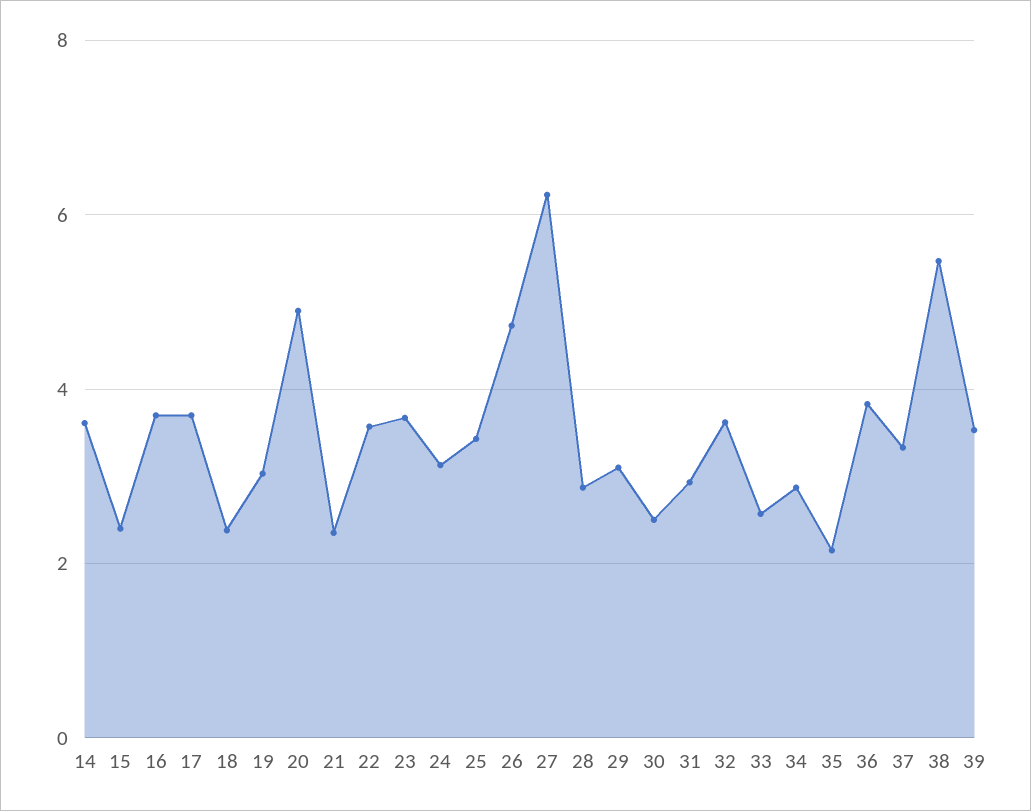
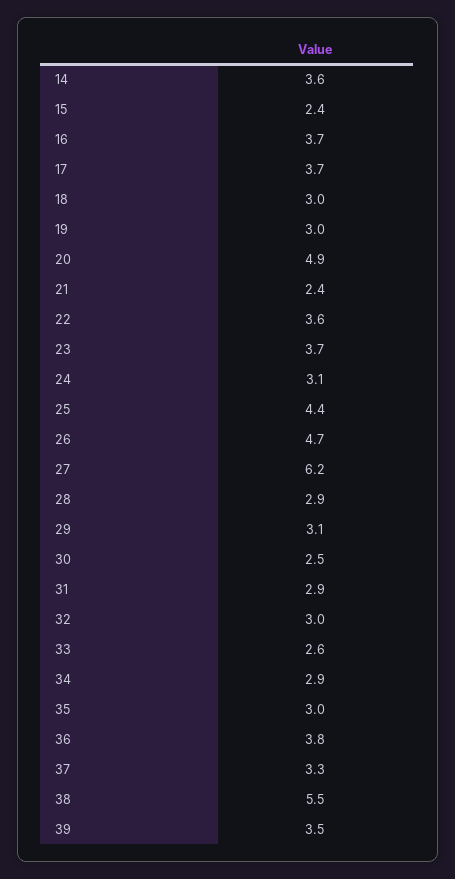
18: 2.4 -> 3
25: 3.4 -> 4.4
32: 3.6 -> 3
35: 2.2 -> 3

